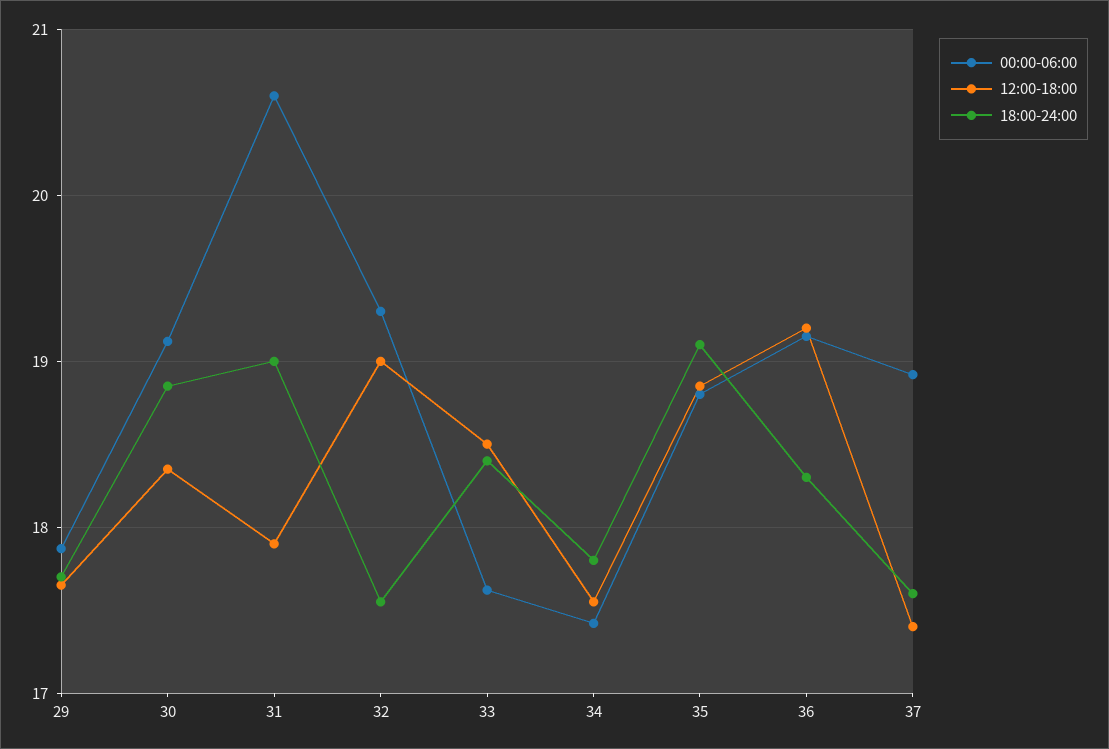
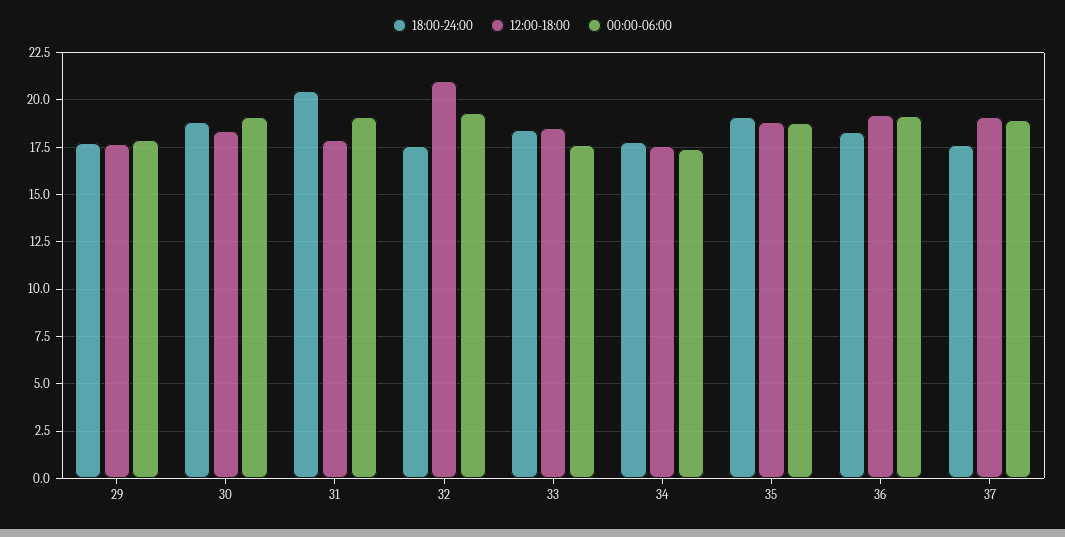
00:00-06:00, 31: 20.6 -> 19
18:00-24:00, 31: 19 -> 20.5
12:00-18:00, 32: 19 -> 21
12:00-18:00, 37: 17.4 -> 19

